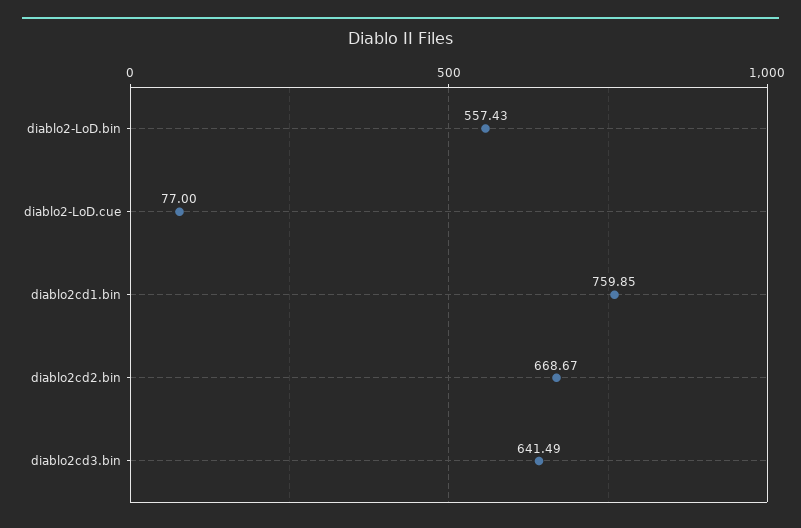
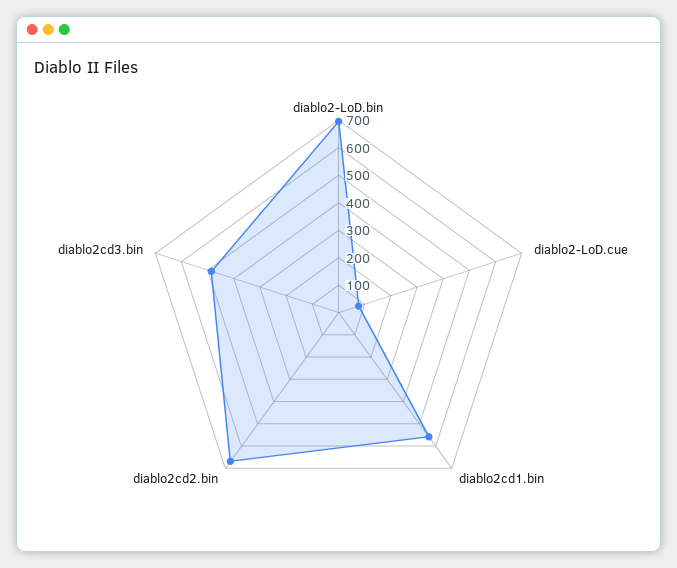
diablo2-LoD.bin: 557.43 -> 700
diablo2cd1.bin: 759.85 -> 550
diablo2cd3.bin: 641.49 -> 500

